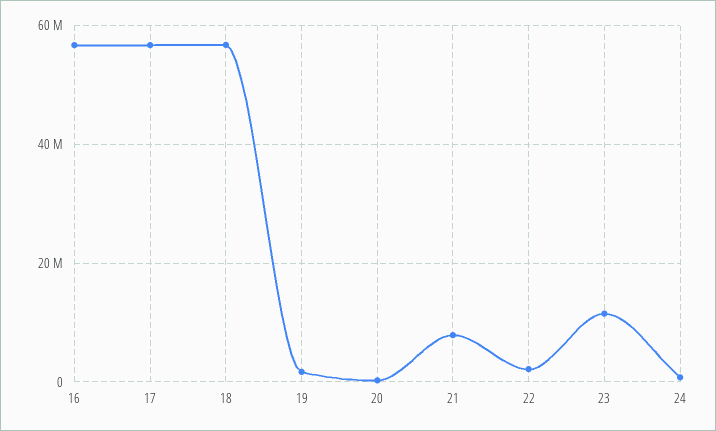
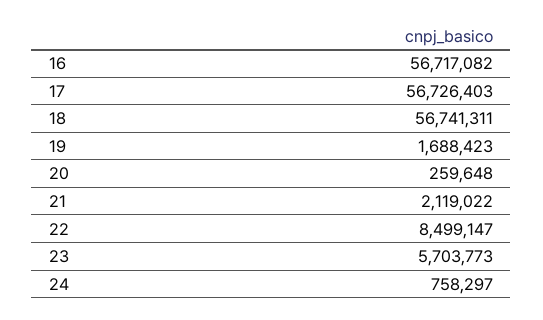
21: 8000000 -> 2119022
22: 2000000 -> 8499147
23: 12000000 -> 5703773

